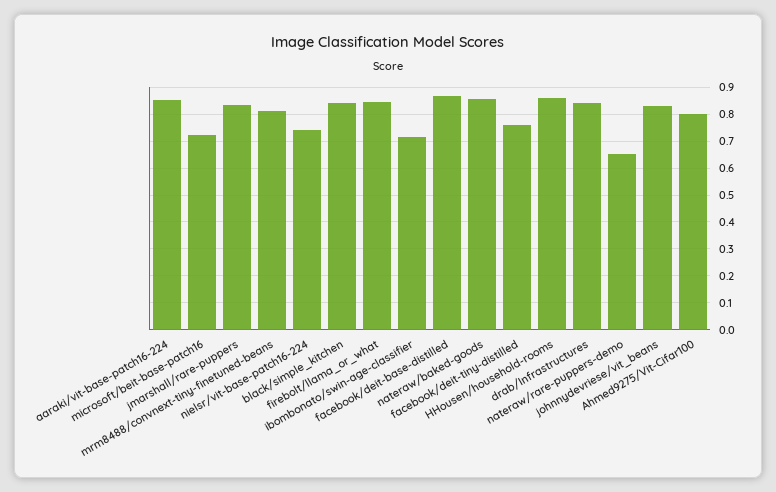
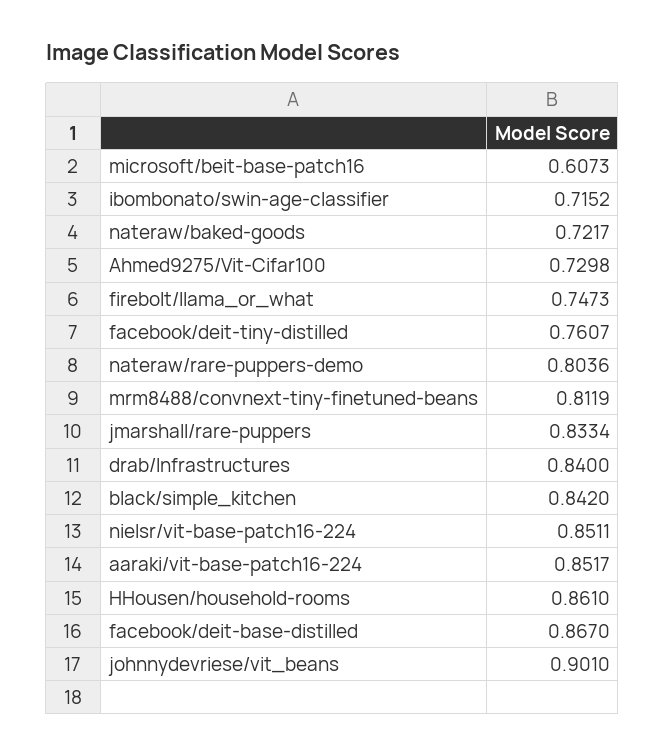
microsoft/beit-base-patch16: 0.725 -> 0.6073
nielsr/vit-base-patch16-224: 0.75 -> 0.8511
firebolt/llama_or_what: 0.85 -> 0.7473
nateraw/baked-goods: 0.85 -> 0.7217
nateraw/rare-puppers-demo: 0.65 -> 0.8036
johnnydevriese/vit_beans: 0.825 -> 0.901
Ahmed9275/Vit-Cifar100: 0.8 -> 0.7298

